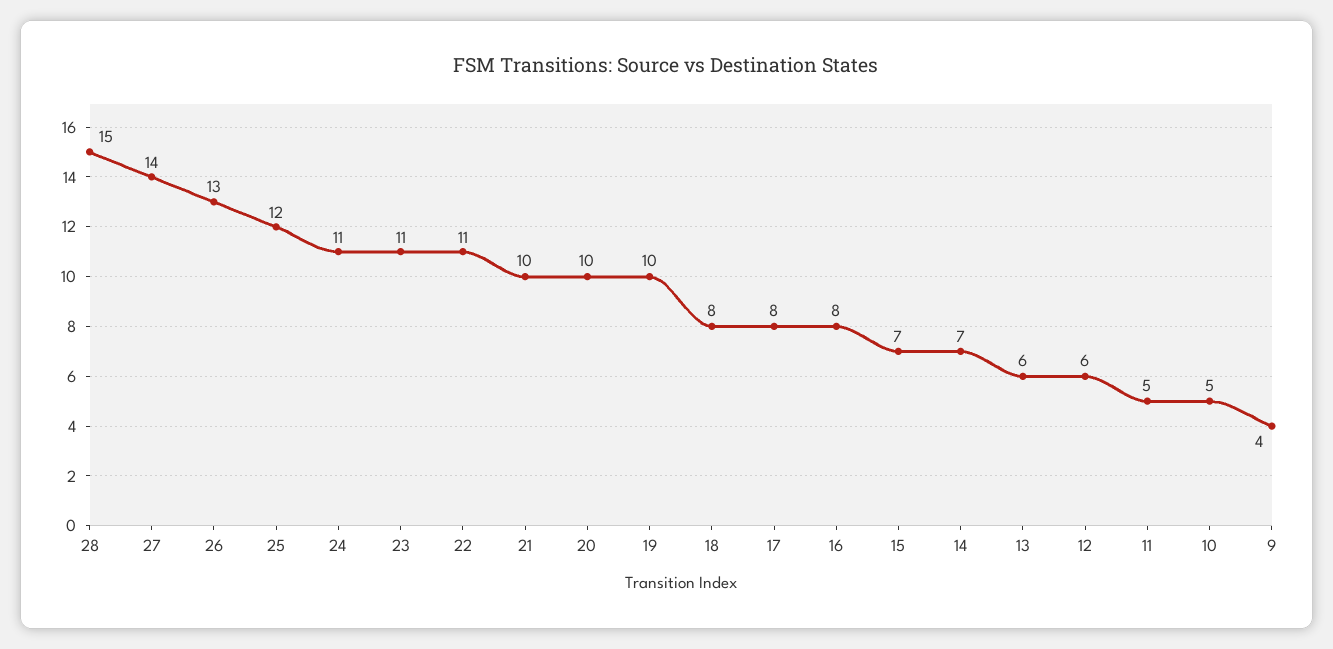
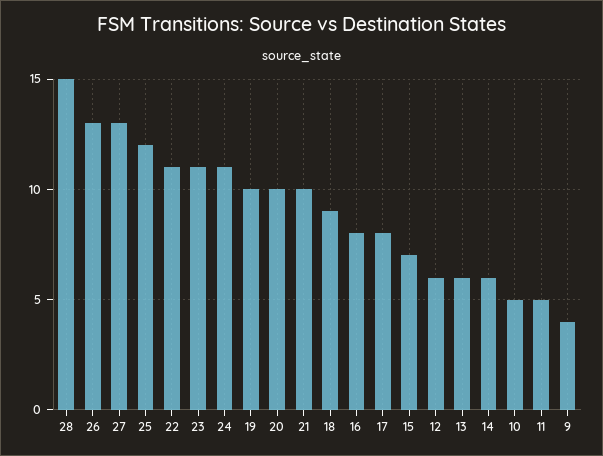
27: 14 -> 13
18: 8 -> 9
14: 7 -> 6

